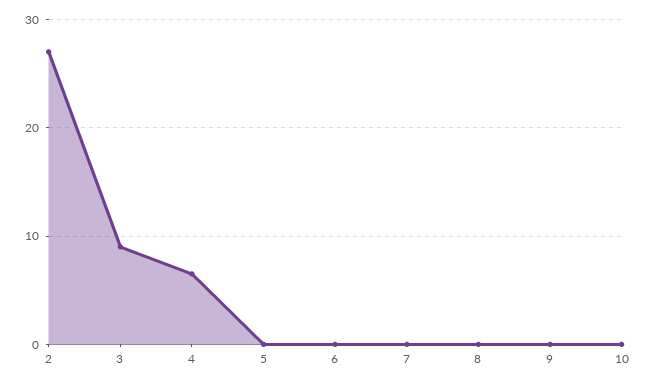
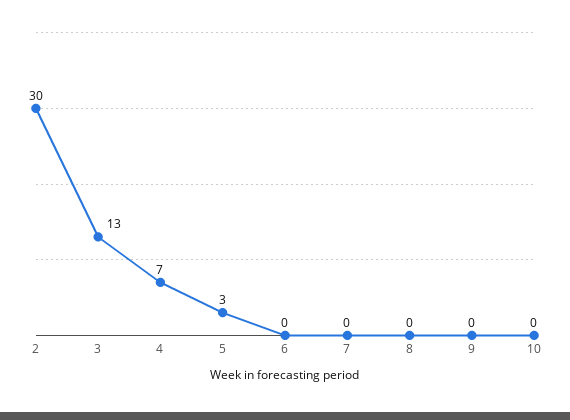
2: 27 -> 30
3: 9 -> 13
5: 0 -> 3

